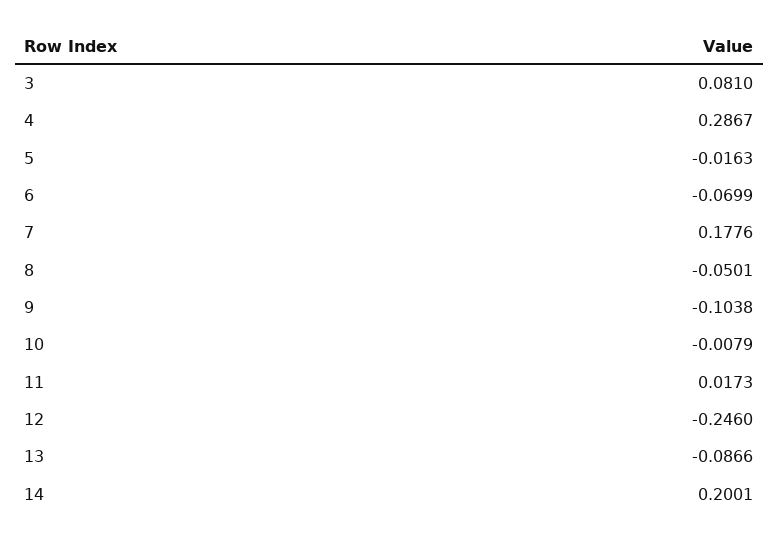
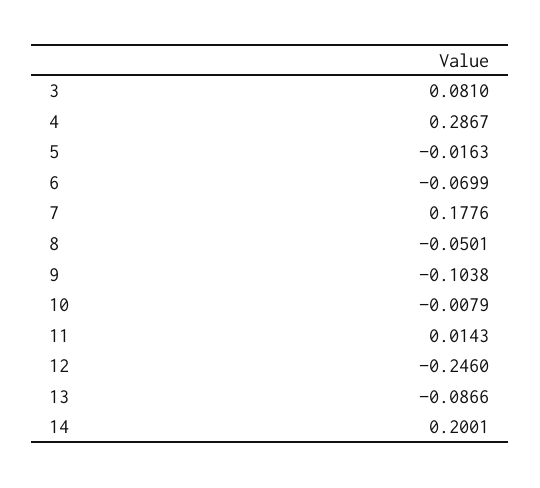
11: 0.0173 -> 0.0143

